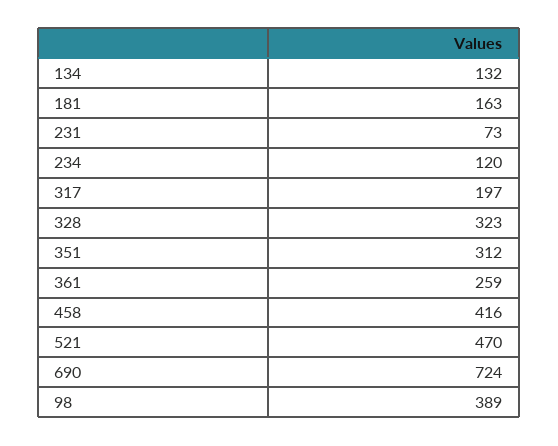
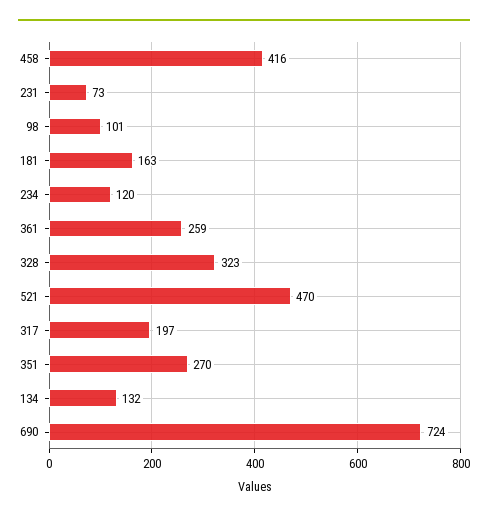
351: 312 -> 270
98: 389 -> 101

